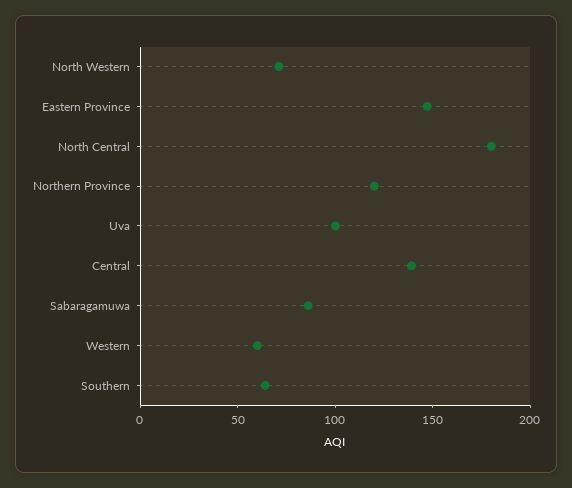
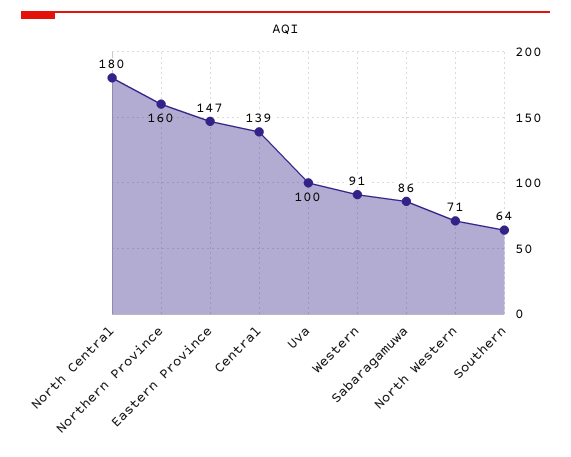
Northern Province: 120 -> 160
Western: 60 -> 91

